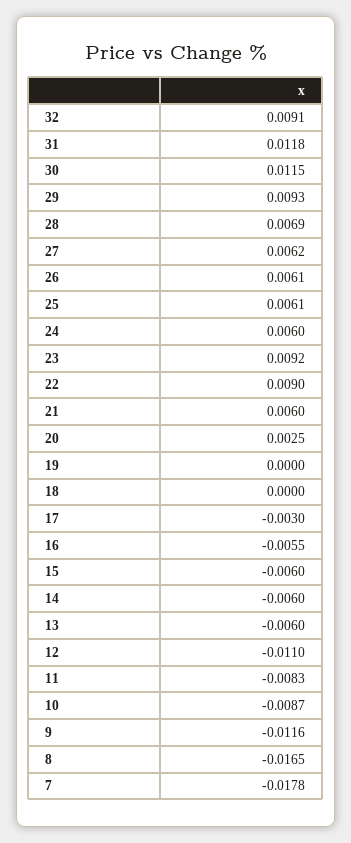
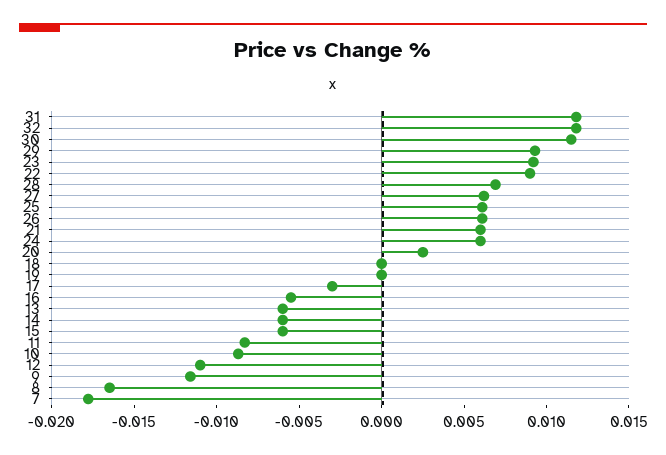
32: 0.0091 -> 0.012

